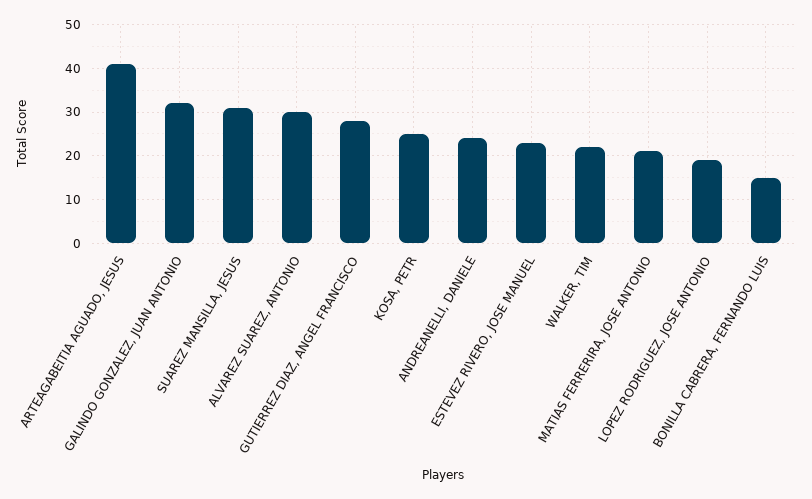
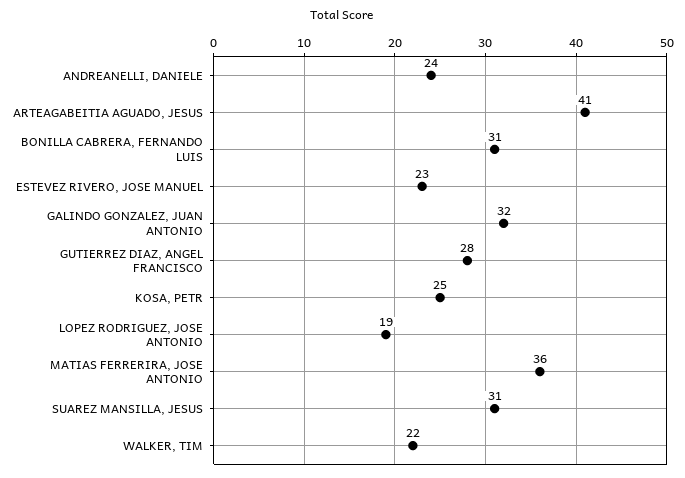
ALVAREZ SUAREZ, ANTONIO: 30 -> none
MATIAS FERRERIRA, JOSE ANTONIO: 20 -> 36
BONILLA CABRERA, FERNANDO LUIS: 15 -> 31

